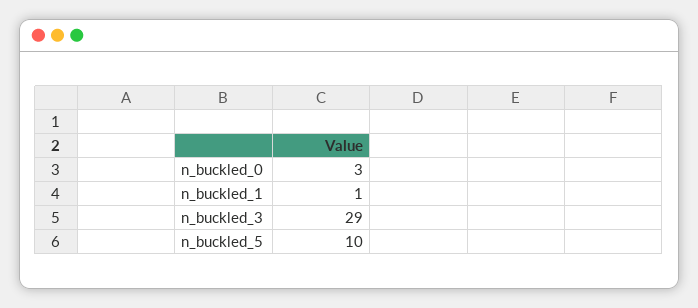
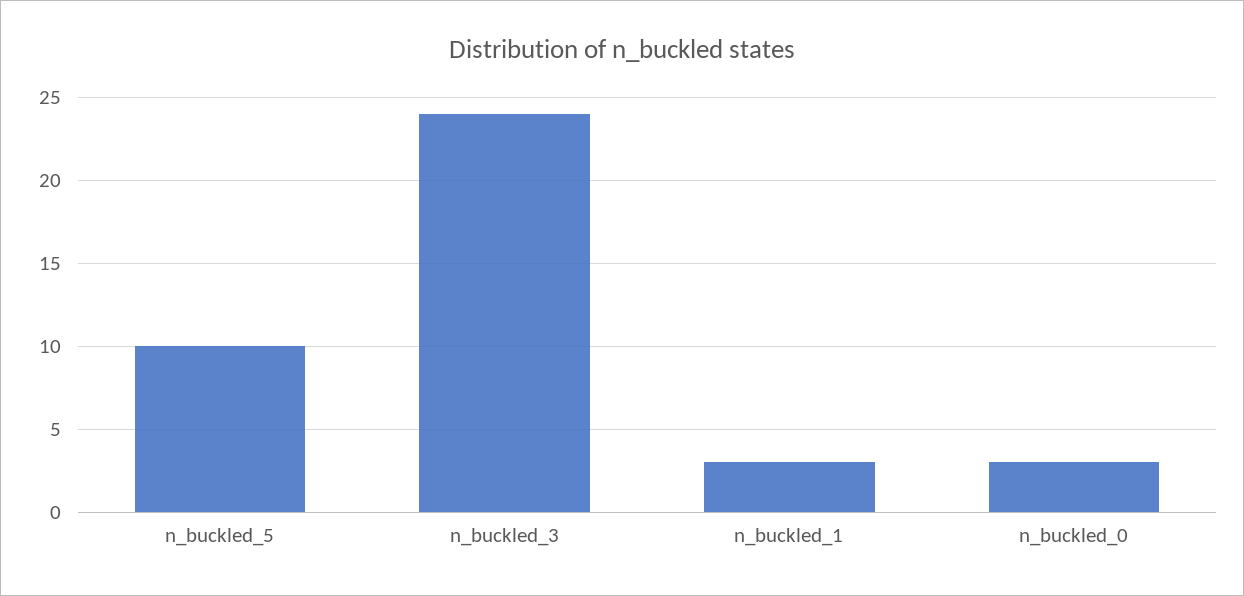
n_buckled_1: 1 -> 3
n_buckled_3: 29 -> 24

